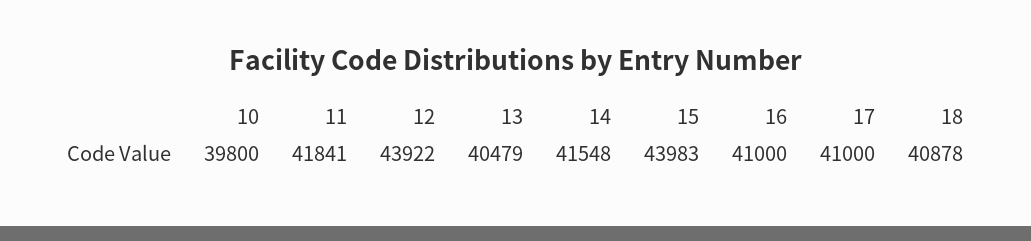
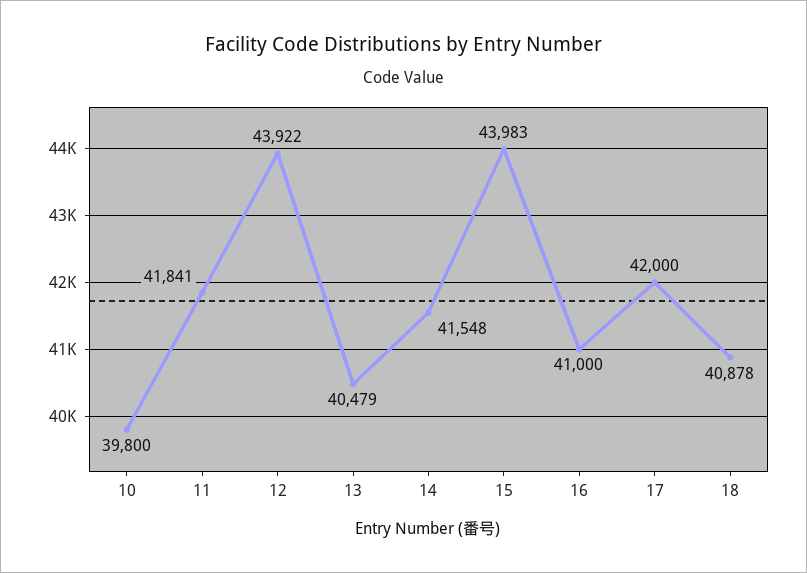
17: 41000 -> 42000

